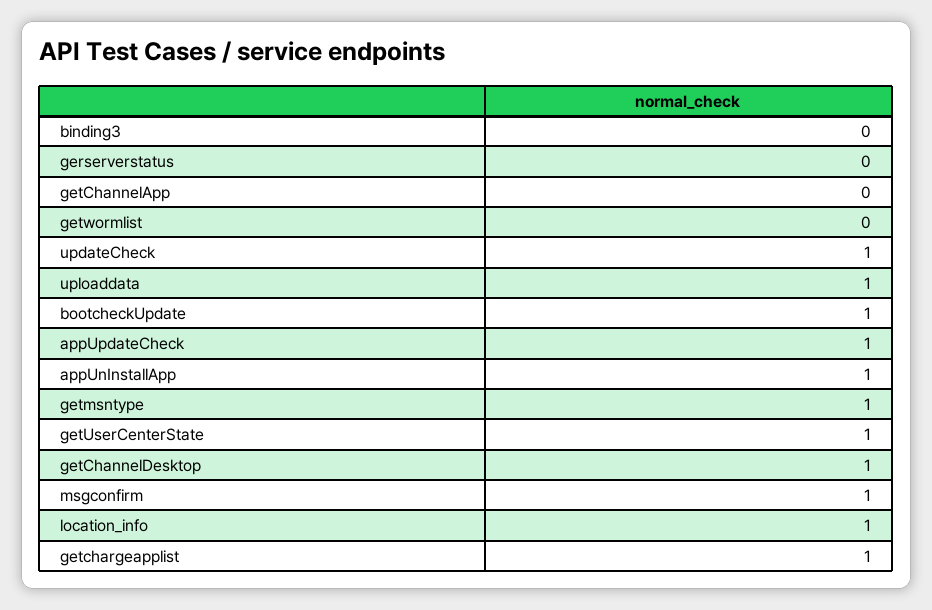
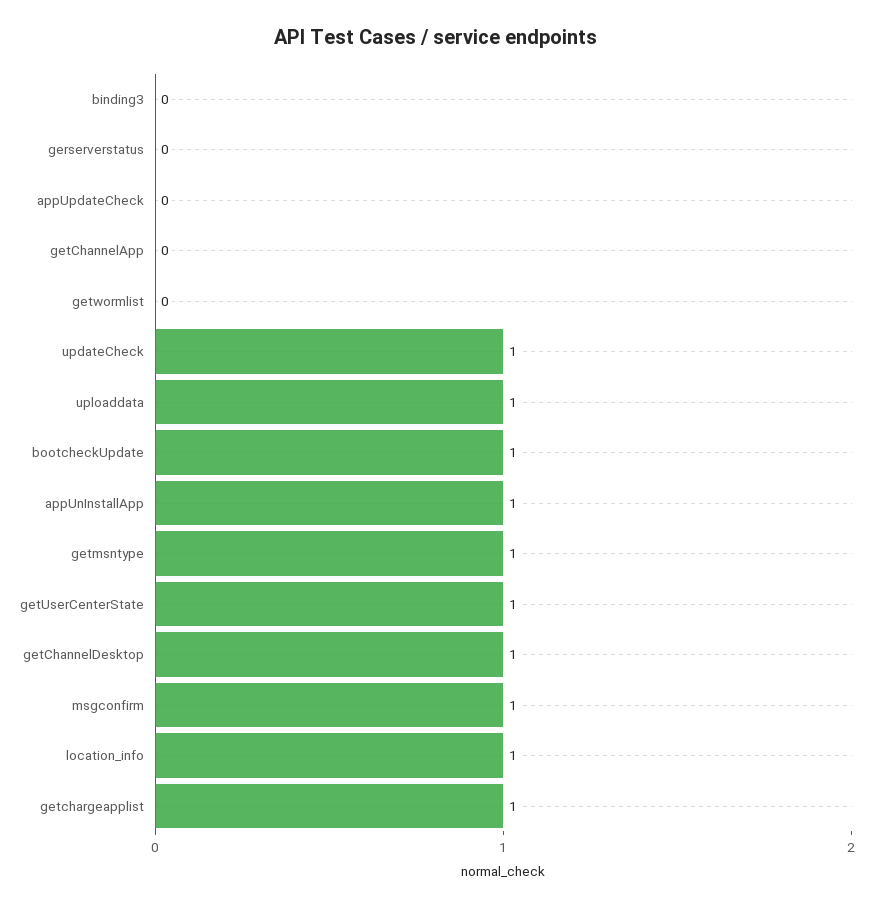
appUpdateCheck: 1 -> 0

